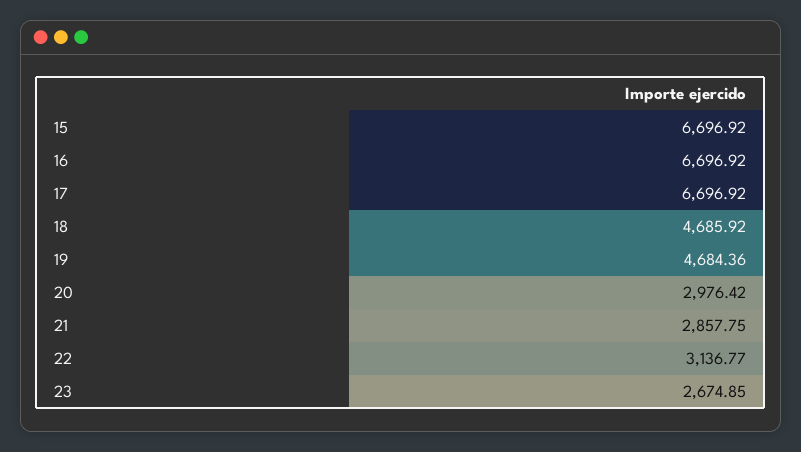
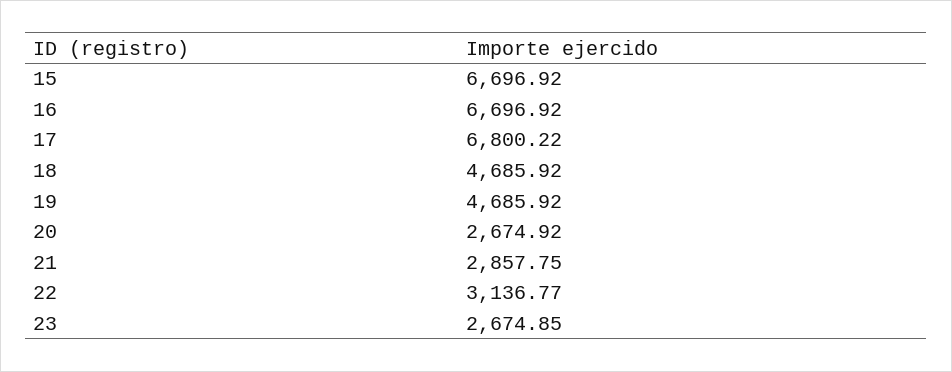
17: 6696.92 -> 6800.22
19: 4684.36 -> 4685.92
20: 2976.42 -> 2674.92

